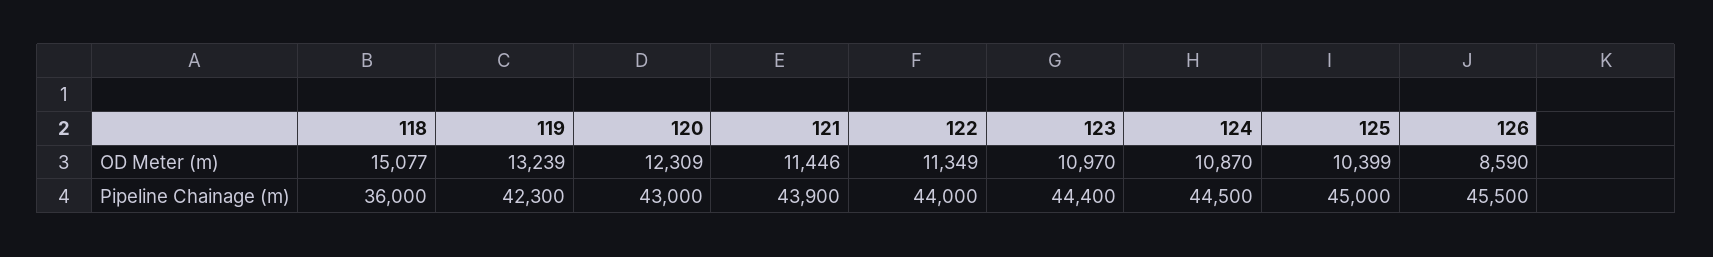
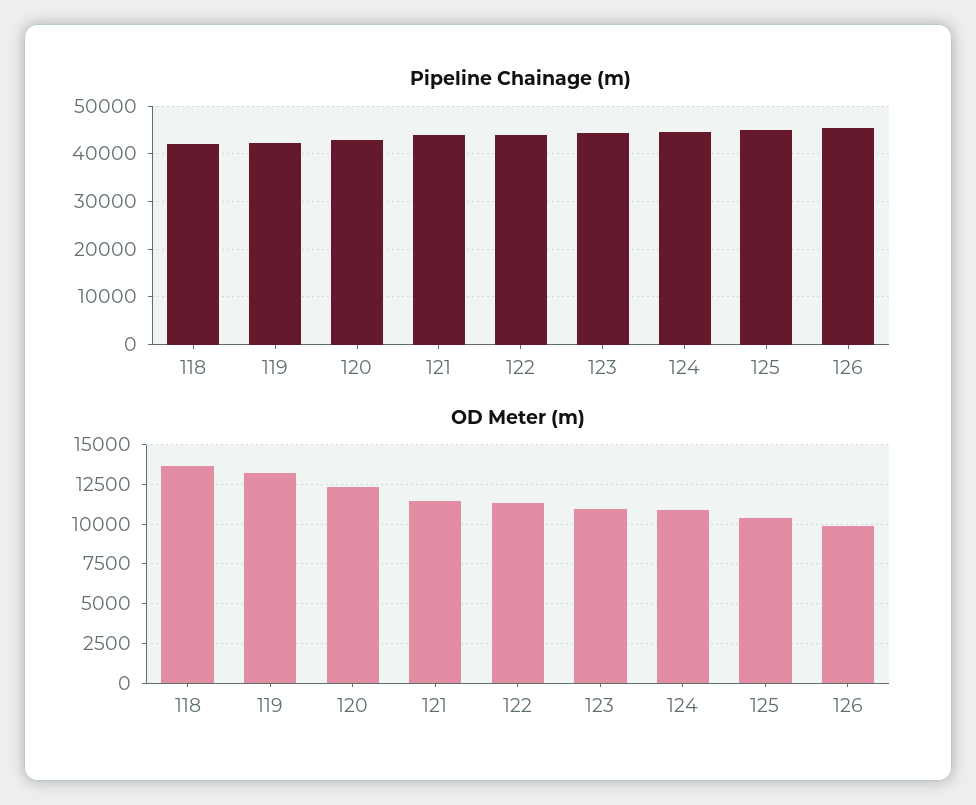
OD Meter (m), 118: 15077 -> 13500
OD Meter (m), 126: 8590 -> 10000
Pipeline Chainage (m), 118: 36000 -> 42000

